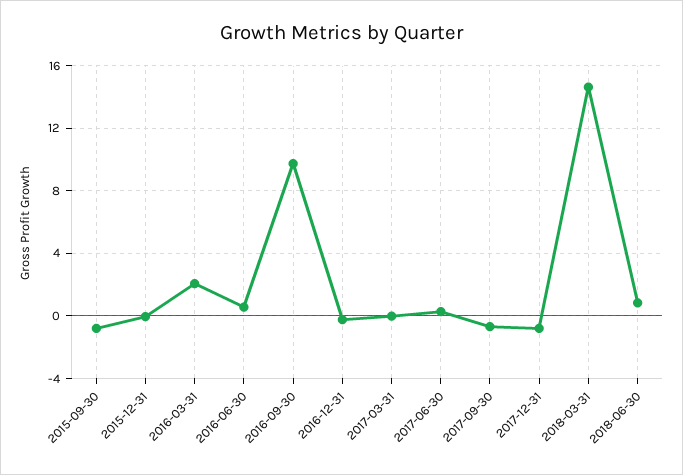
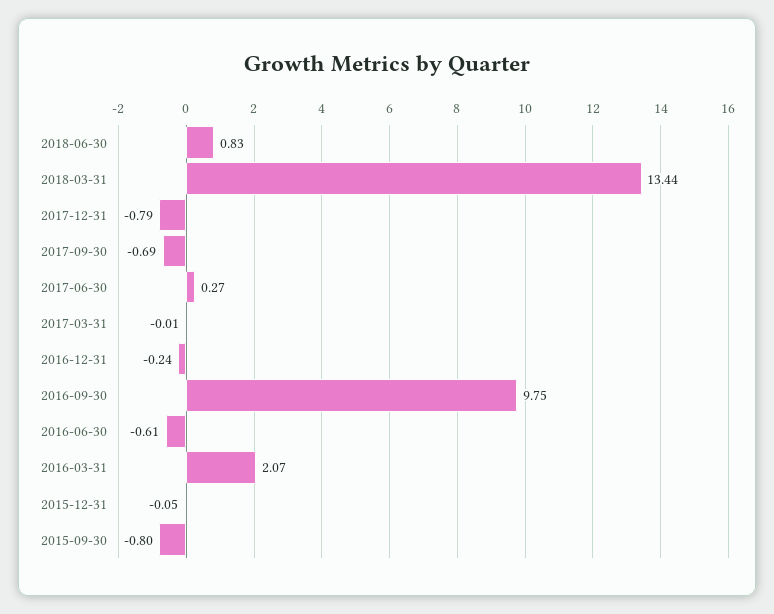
2016-06-30: 0.5 -> -0.61
2018-03-31: 14.5 -> 13.44

